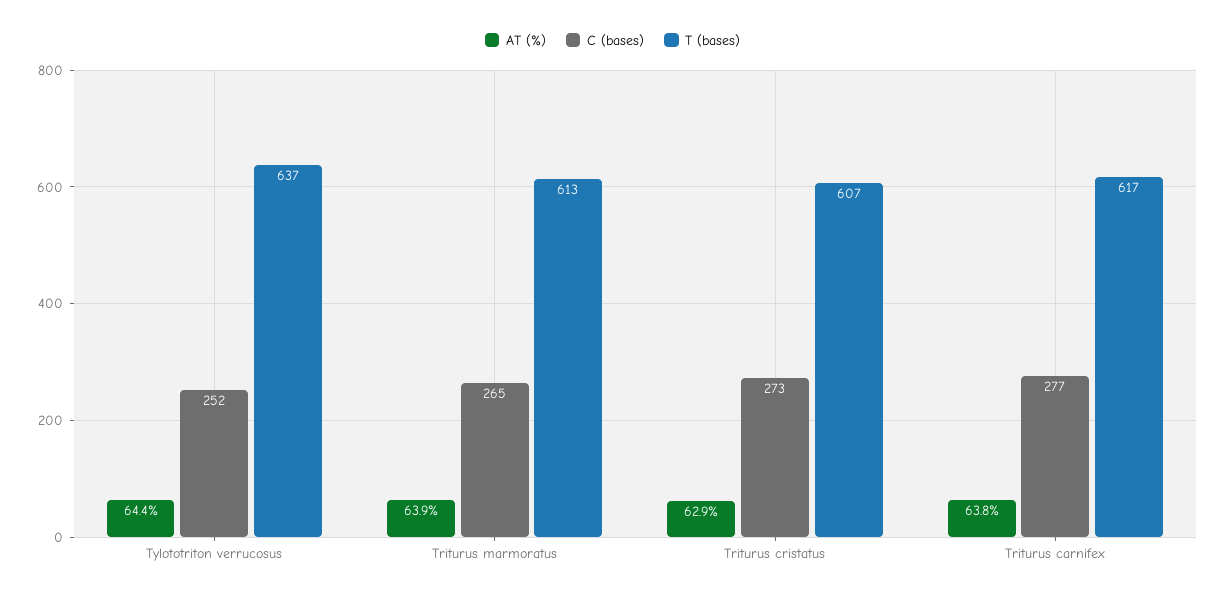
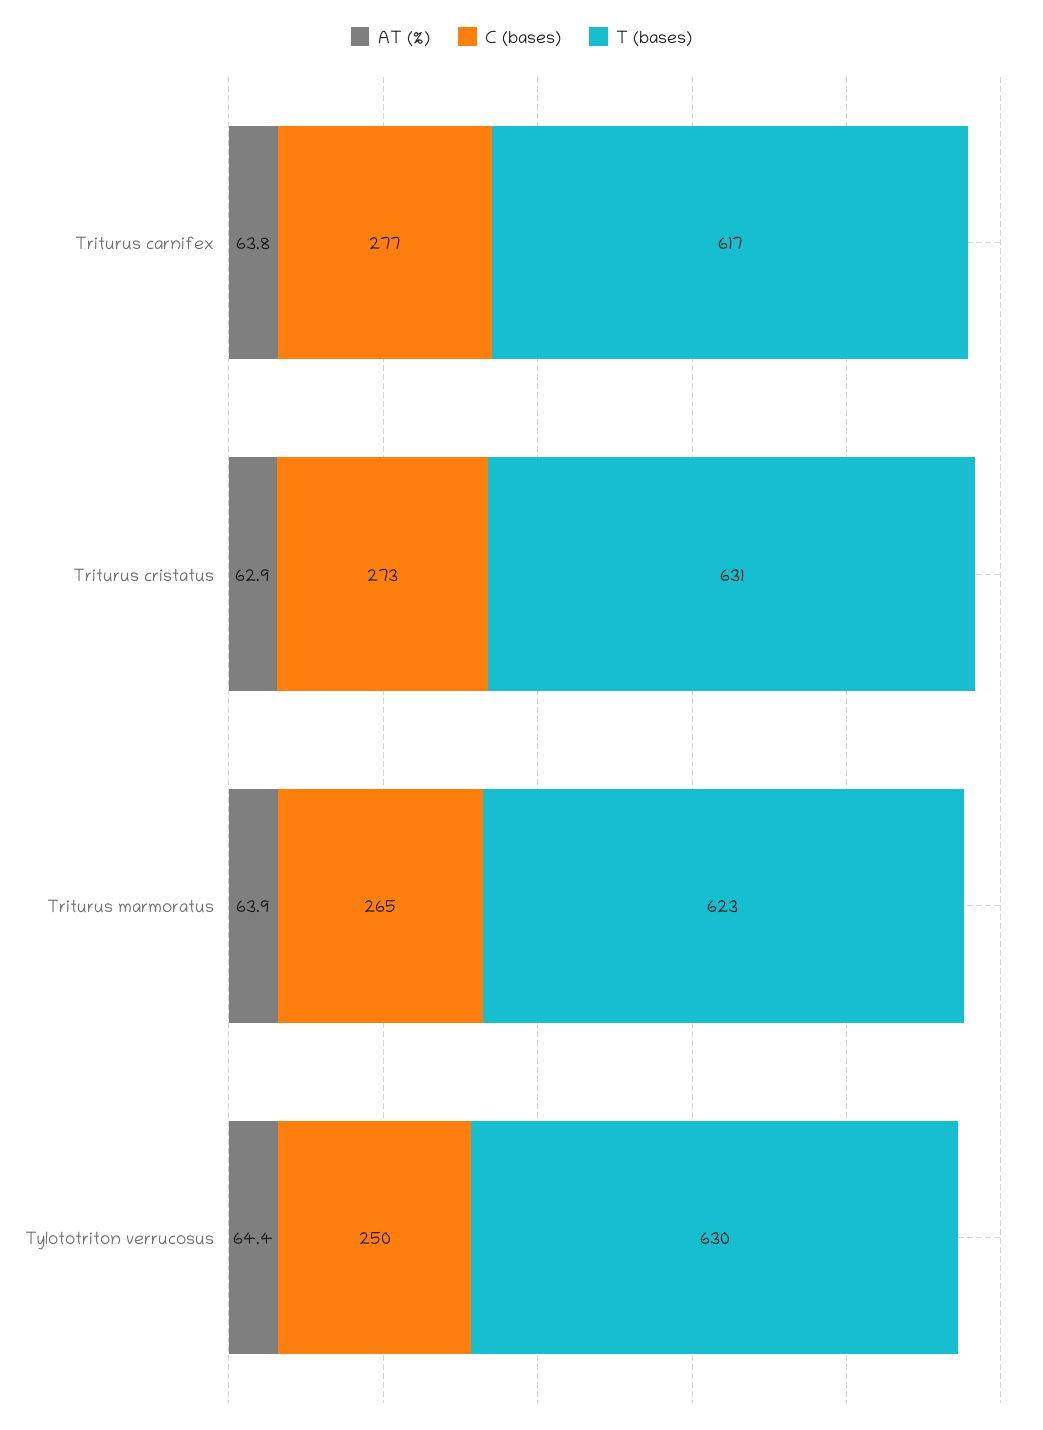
C (bases), Tylototriton verrucosus: 252 -> 250
T (bases), Tylototriton verrucosus: 637 -> 630
T (bases), Triturus marmoratus: 613 -> 623
T (bases), Triturus cristatus: 607 -> 631

